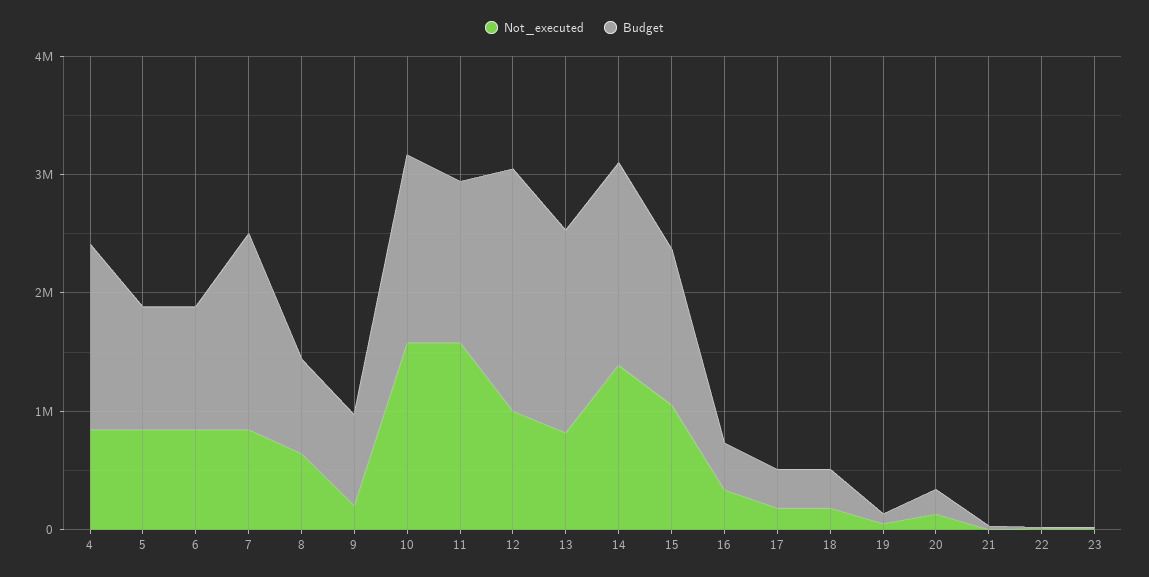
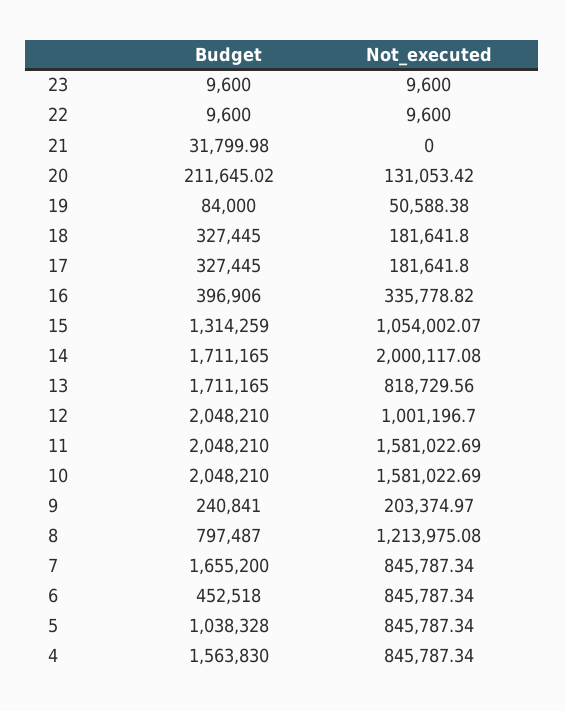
Budget, 6: 1000000 -> 452518
Not_executed, 8: 600000 -> 1213975.08
Budget, 9: 800000 -> 240841
Budget, 10: 1600000 -> 2048210
Budget, 11: 1400000 -> 2048210
Not_executed, 14: 1400000 -> 2000117.08

